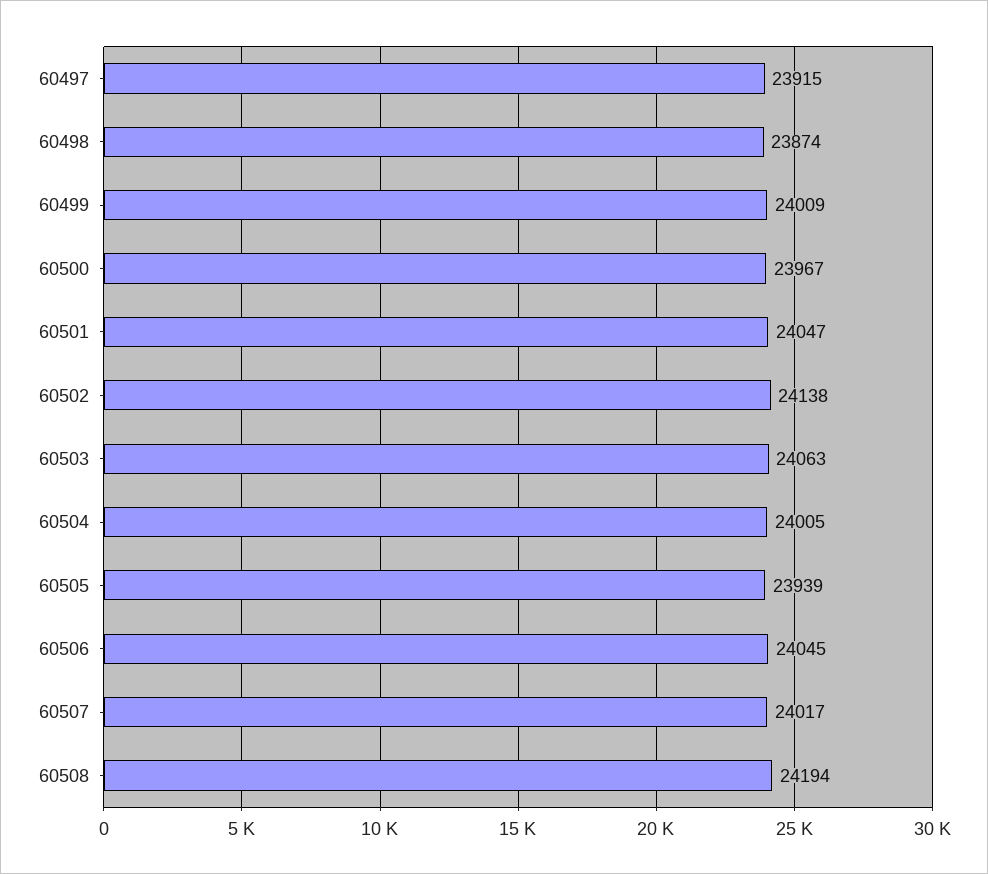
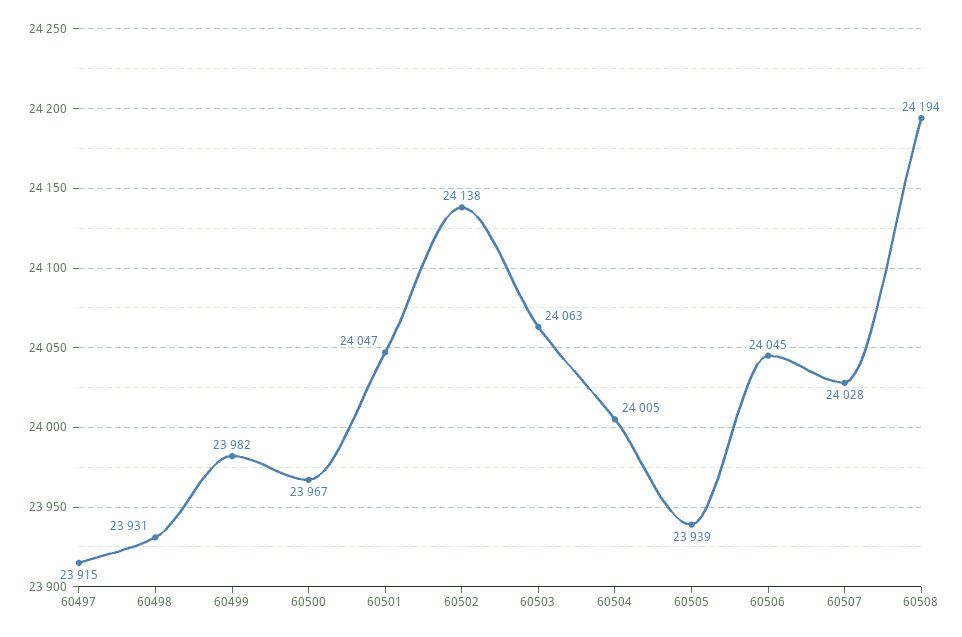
60498: 23874 -> 23931
60499: 24009 -> 23982
60507: 24017 -> 24028

